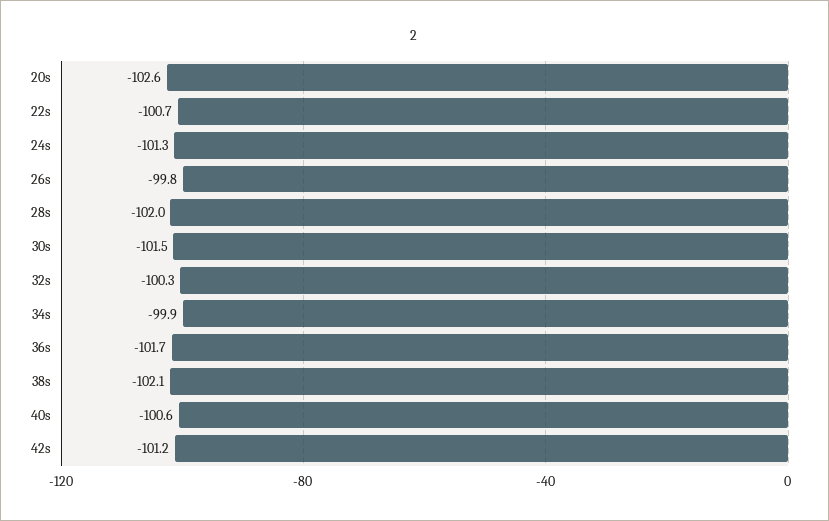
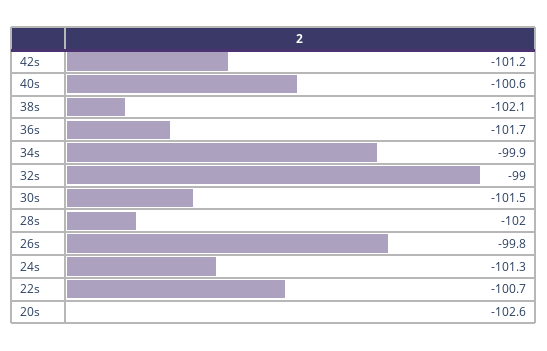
32s: -100.3 -> -99

